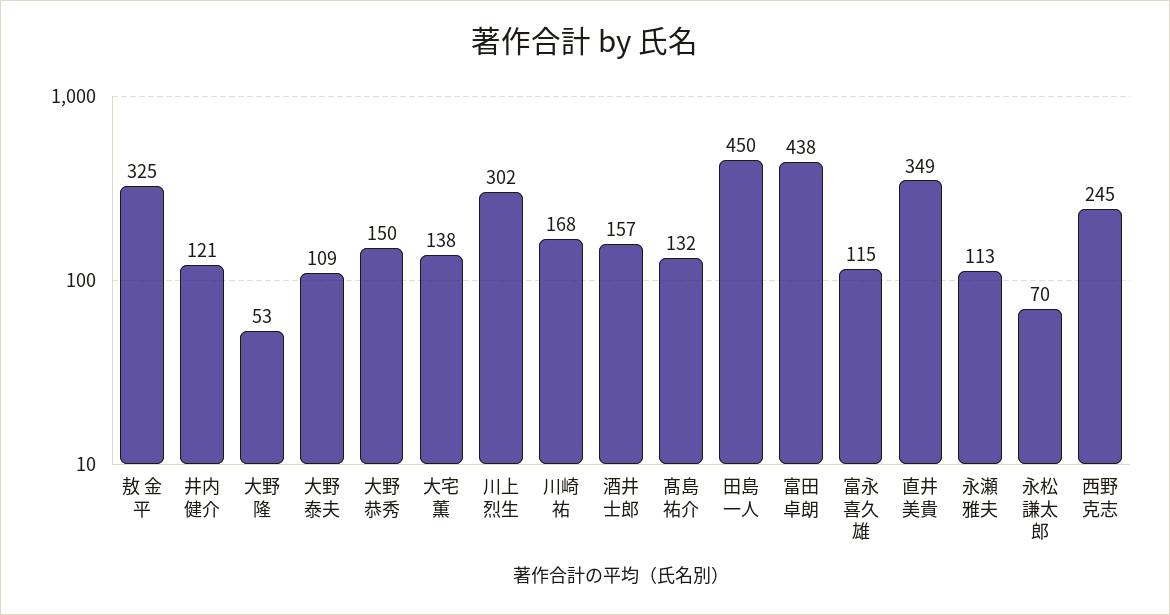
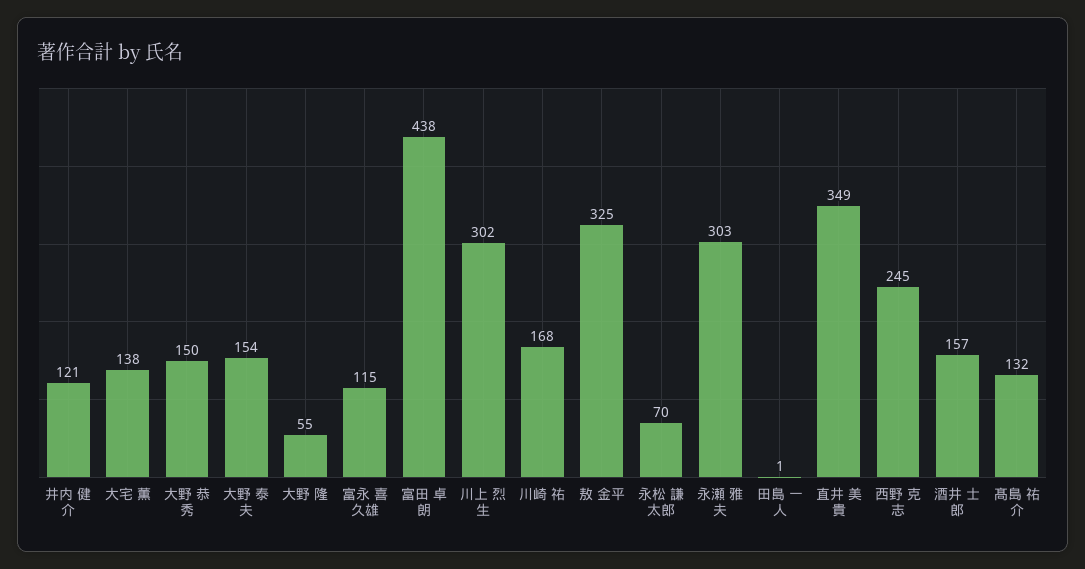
大野 隆: 53 -> 55
大野 泰夫: 109 -> 154
田島 一人: 450 -> 1
永瀬 雅夫: 113 -> 303

